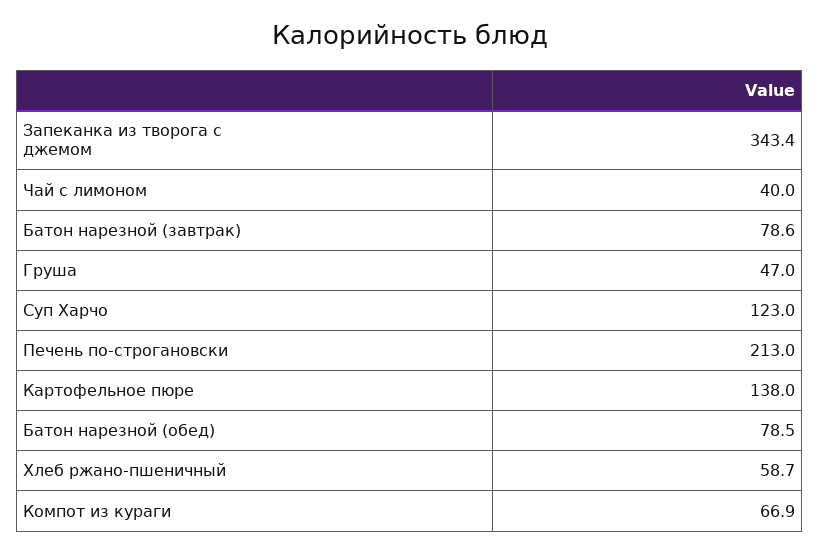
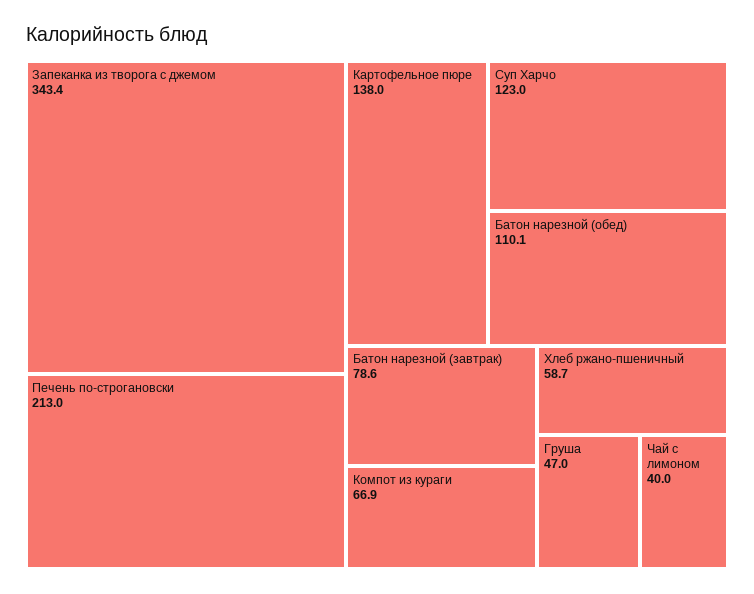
Батон нарезной (обед): 78.5 -> 110.1

